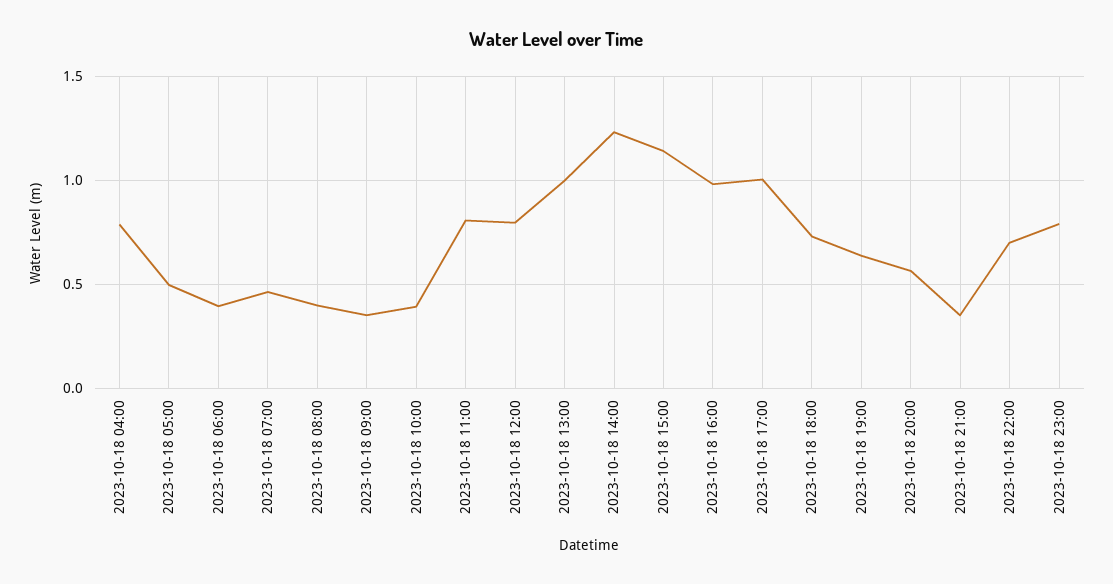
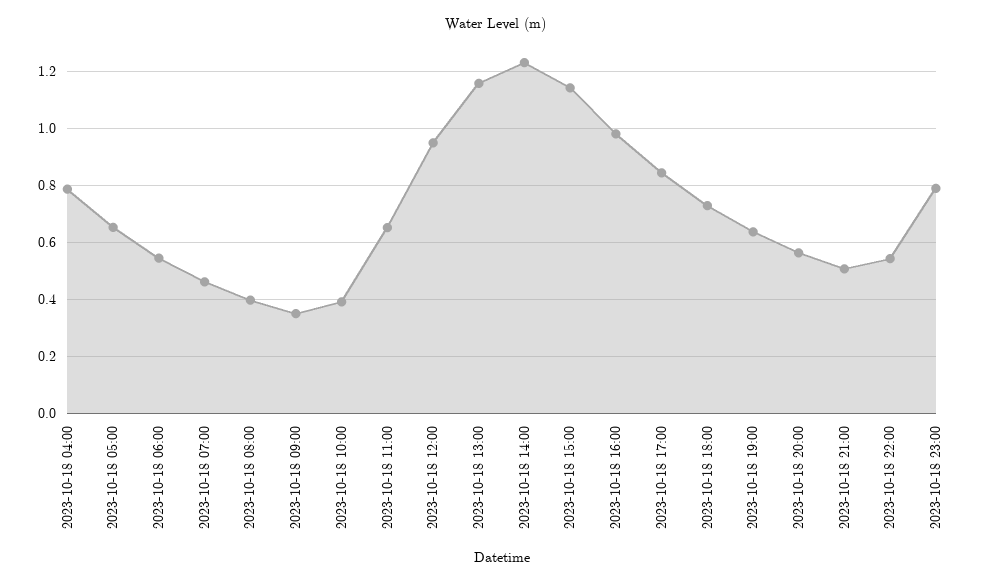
2023-10-18 05:00: 0.5 -> 0.65
2023-10-18 06:00: 0.4 -> 0.55
2023-10-18 11:00: 0.8 -> 0.65
2023-10-18 12:00: 0.8 -> 0.95
2023-10-18 13:00: 1 -> 1.15
2023-10-18 17:00: 1 -> 0.85
2023-10-18 21:00: 0.35 -> 0.5
2023-10-18 22:00: 0.7 -> 0.55

